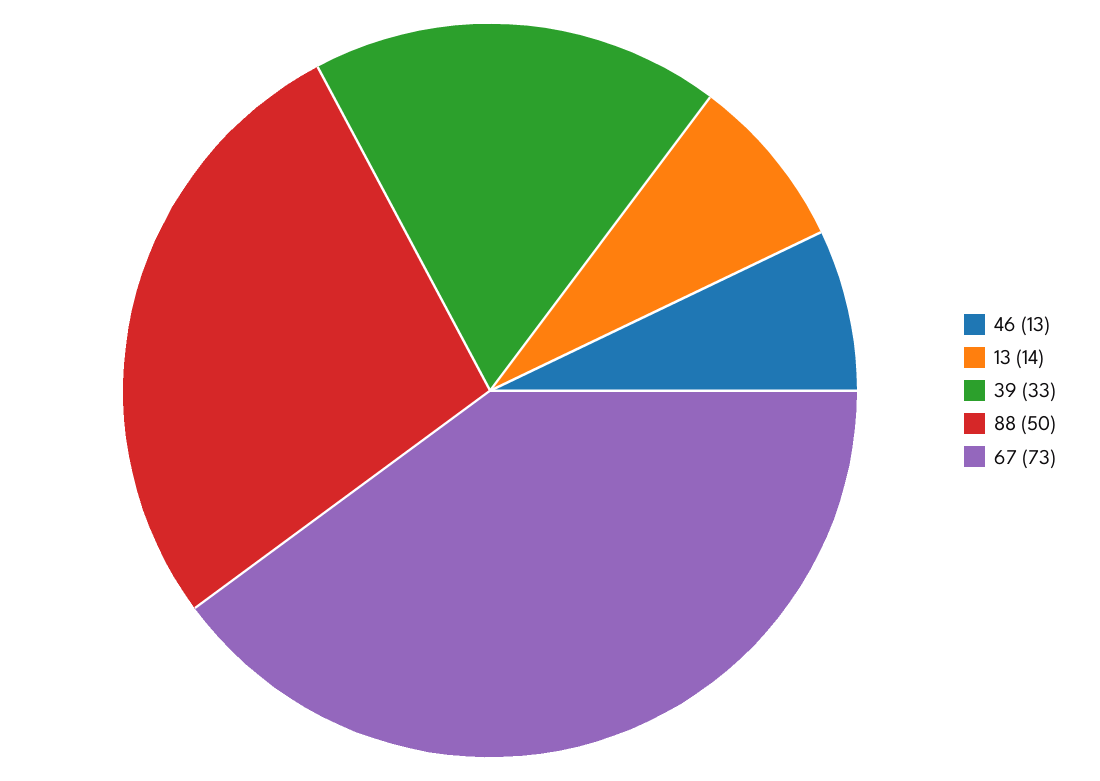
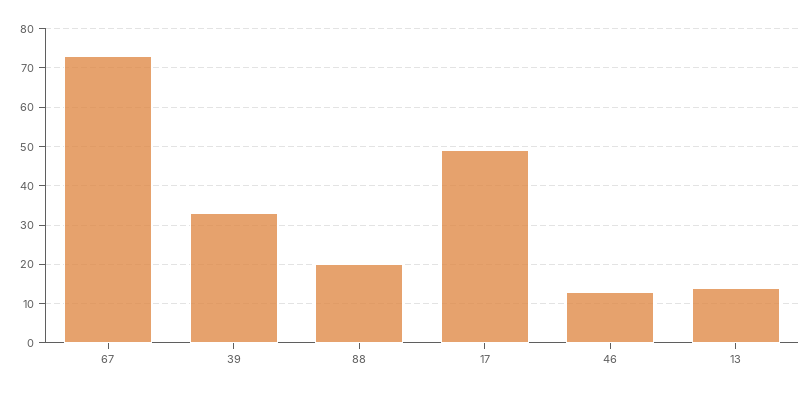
88: 50 -> 20
17: none -> 50

